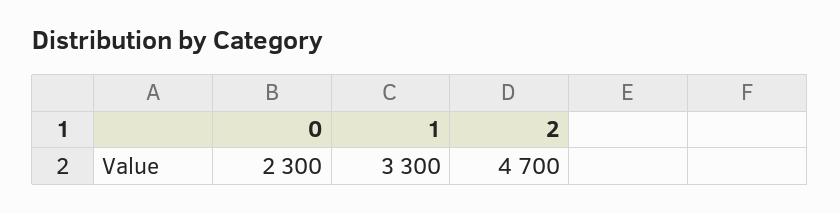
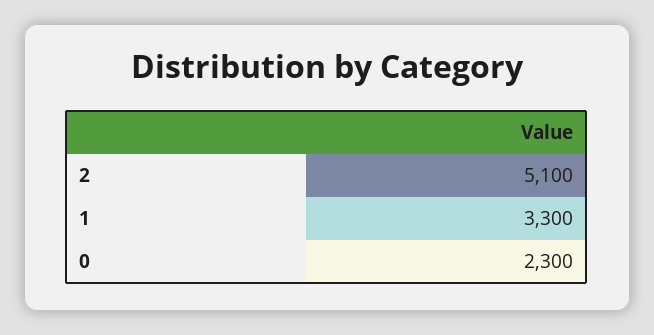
2: 4700 -> 5100

